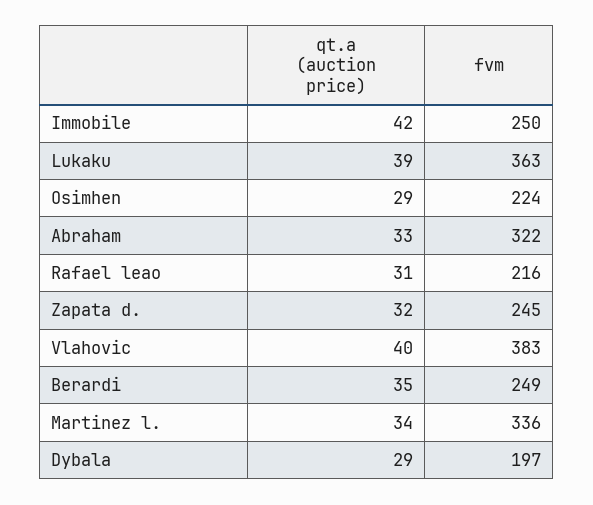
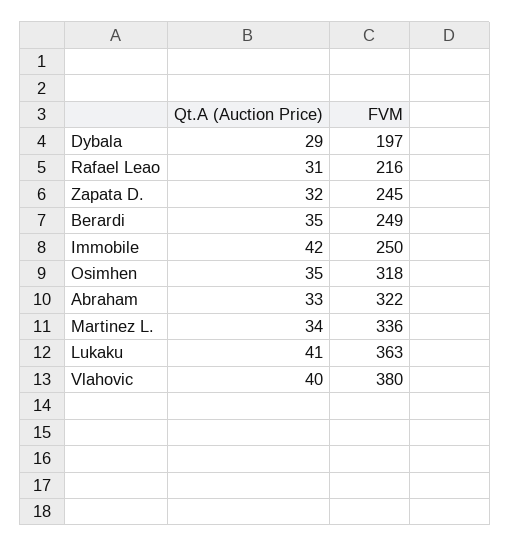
qt.a (auction price), Lukaku: 39 -> 41
qt.a (auction price), Osimhen: 29 -> 35
fvm, Osimhen: 224 -> 318
fvm, Vlahovic: 383 -> 380

